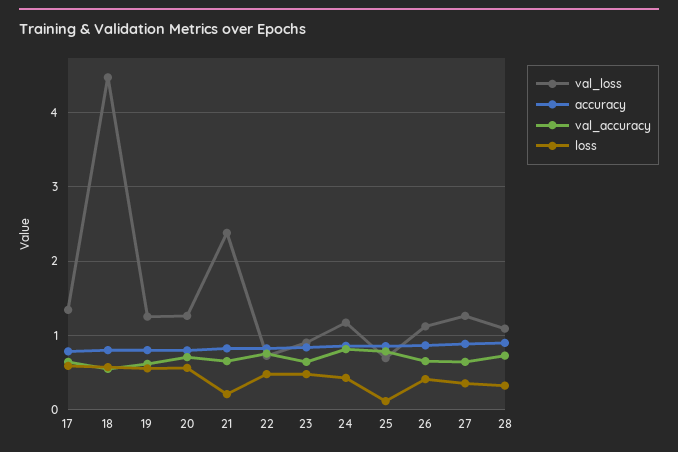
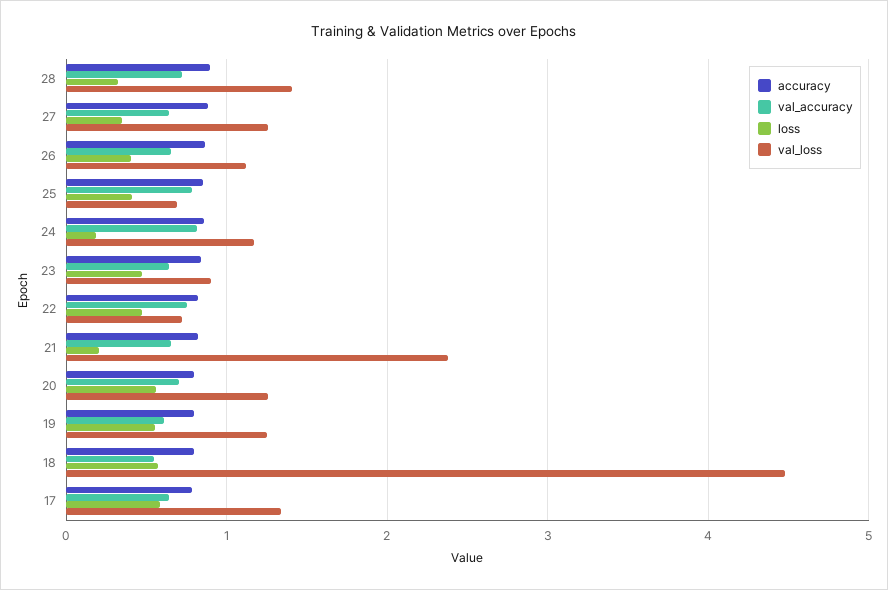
loss, 24: 0.4 -> 0.2
loss, 25: 0.1 -> 0.4
val_loss, 28: 1.1 -> 1.4

